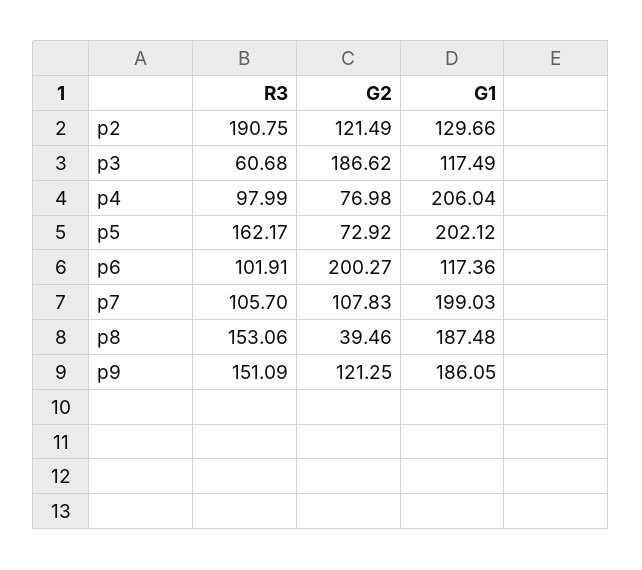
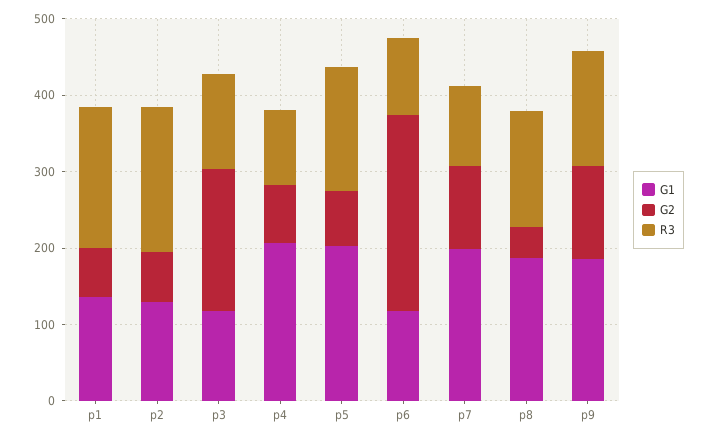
G2, p2: 121.49 -> 60
R3, p3: 60.68 -> 120
G2, p6: 200.27 -> 260
G1, p1: none -> 140
G2, p1: none -> 60
R3, p1: none -> 180

